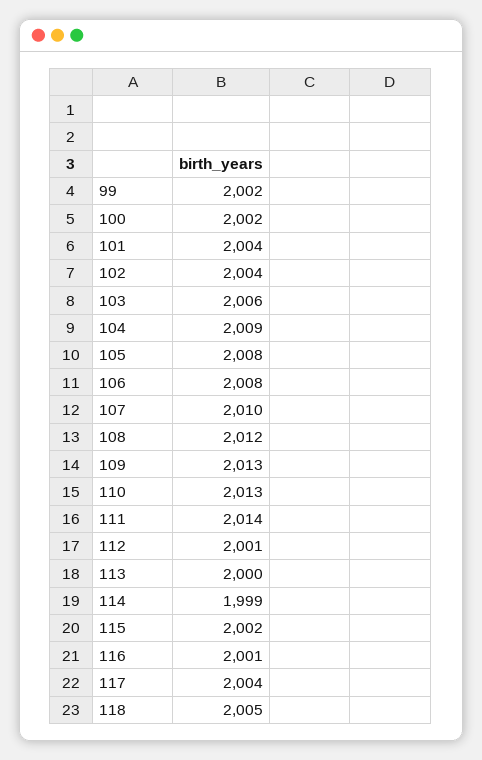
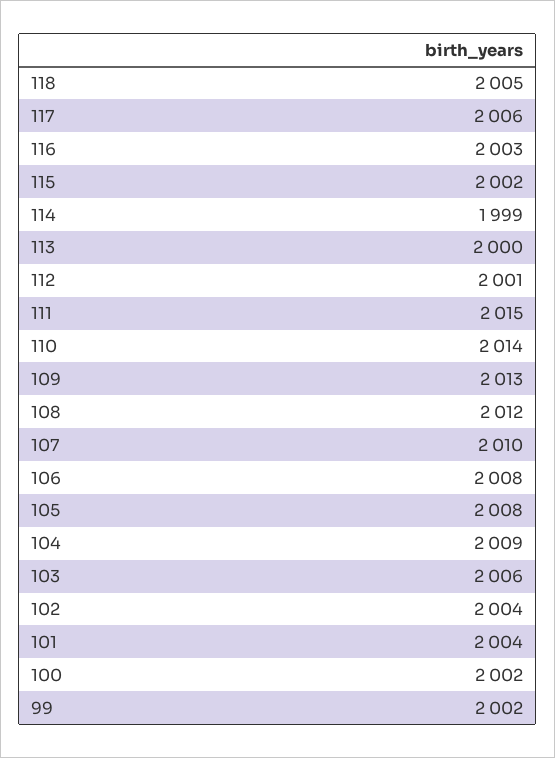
110: 2013 -> 2014
111: 2014 -> 2015
116: 2001 -> 2003
117: 2004 -> 2006

